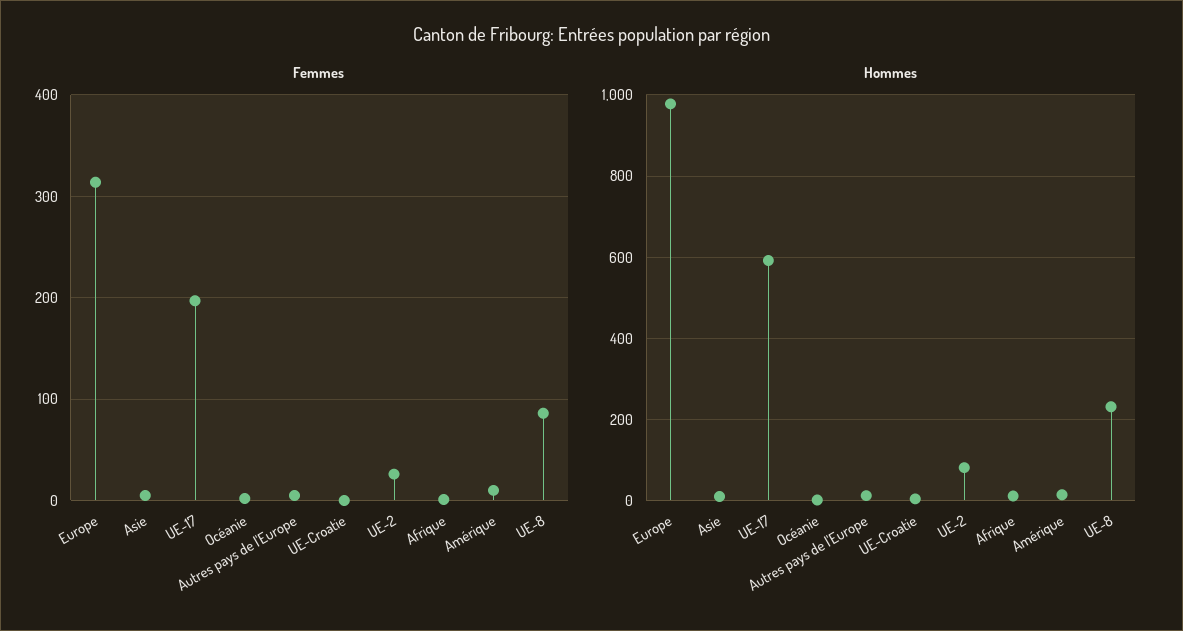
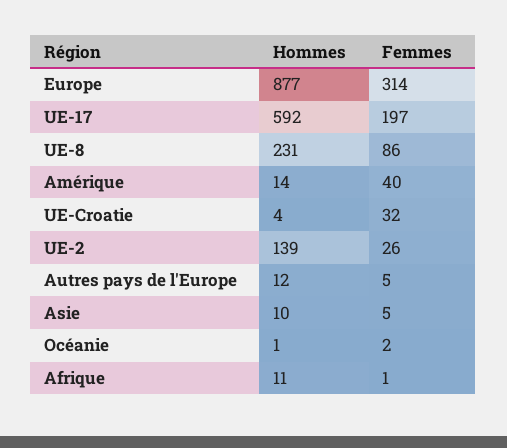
Femmes, UE-Croatie: 0 -> 32
Femmes, Amérique: 10 -> 40
Hommes, Europe: 980 -> 877
Hommes, UE-2: 80 -> 139

